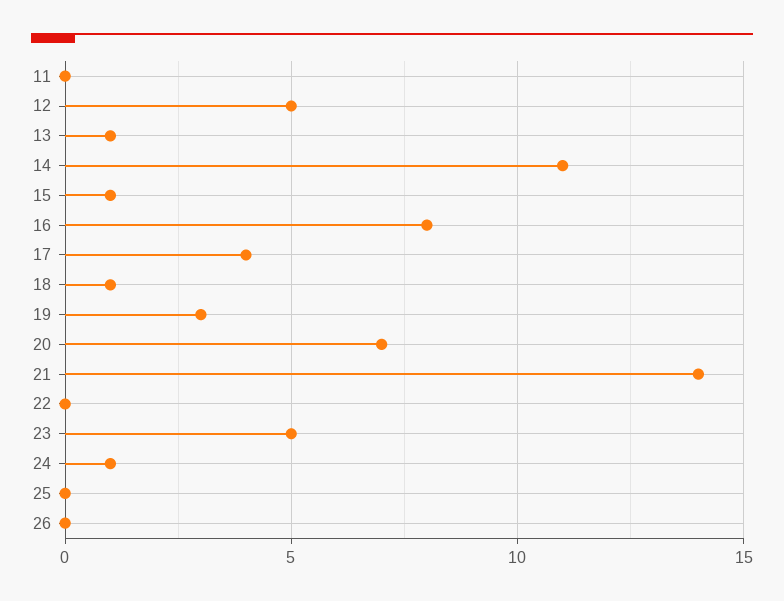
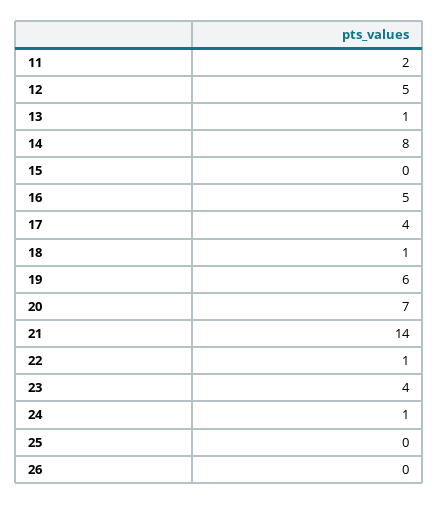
11: 0 -> 2
14: 11 -> 8
15: 1 -> 0
16: 8 -> 5
19: 3 -> 6
22: 0 -> 1
23: 5 -> 4

